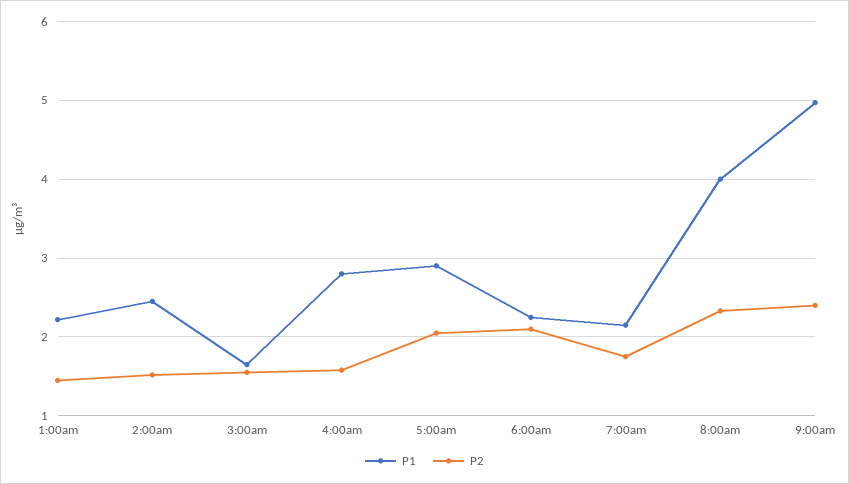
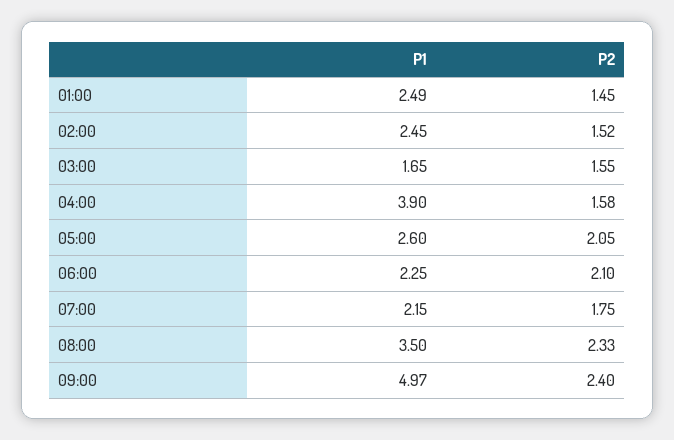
P1, 1:00am: 2.2 -> 2.49
P1, 4:00am: 2.8 -> 3.9
P1, 5:00am: 2.9 -> 2.6
P1, 8:00am: 4 -> 3.5

